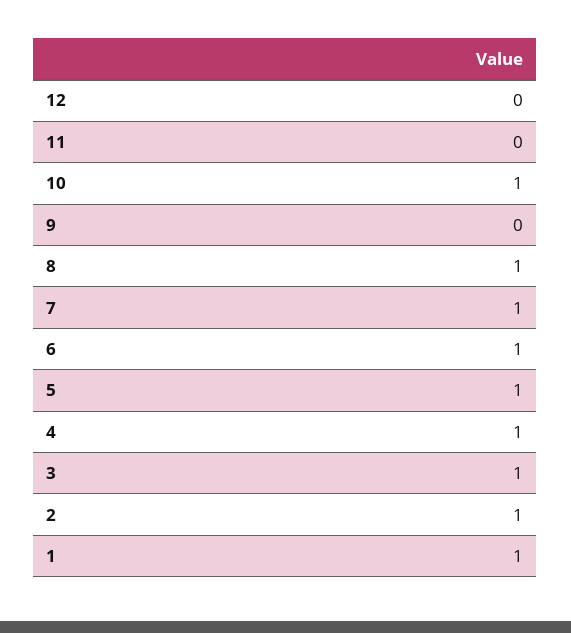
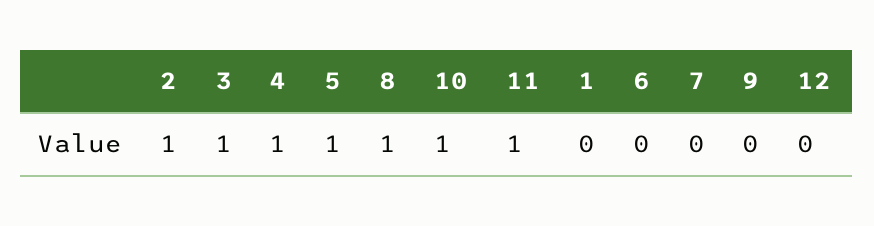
11: 0 -> 1
7: 1 -> 0
6: 1 -> 0
1: 1 -> 0

